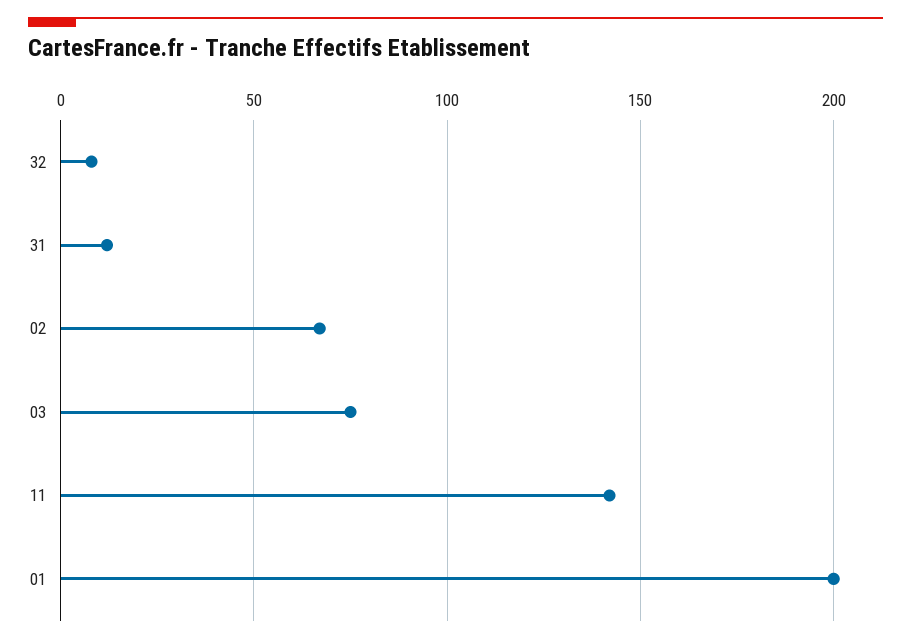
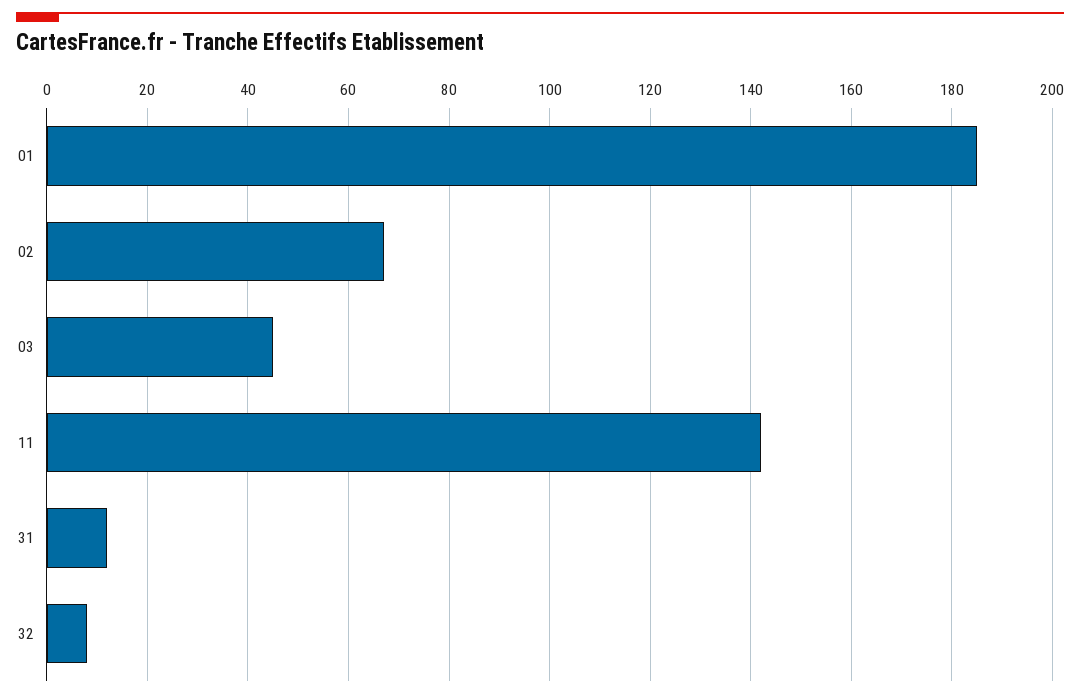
03: 75 -> 45
01: 200 -> 185

